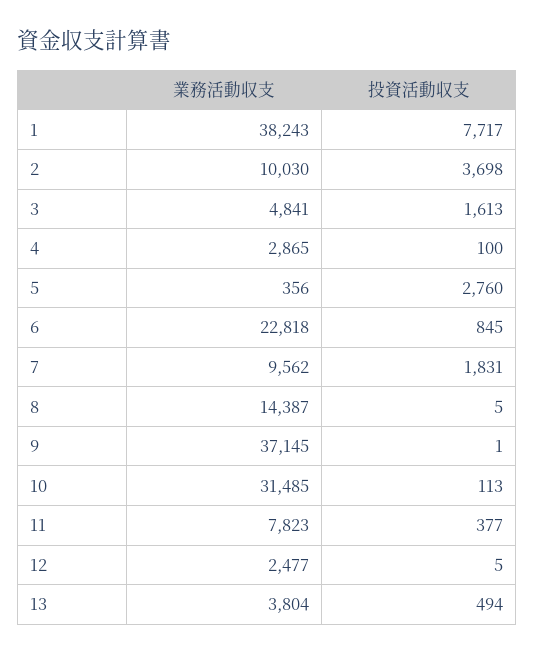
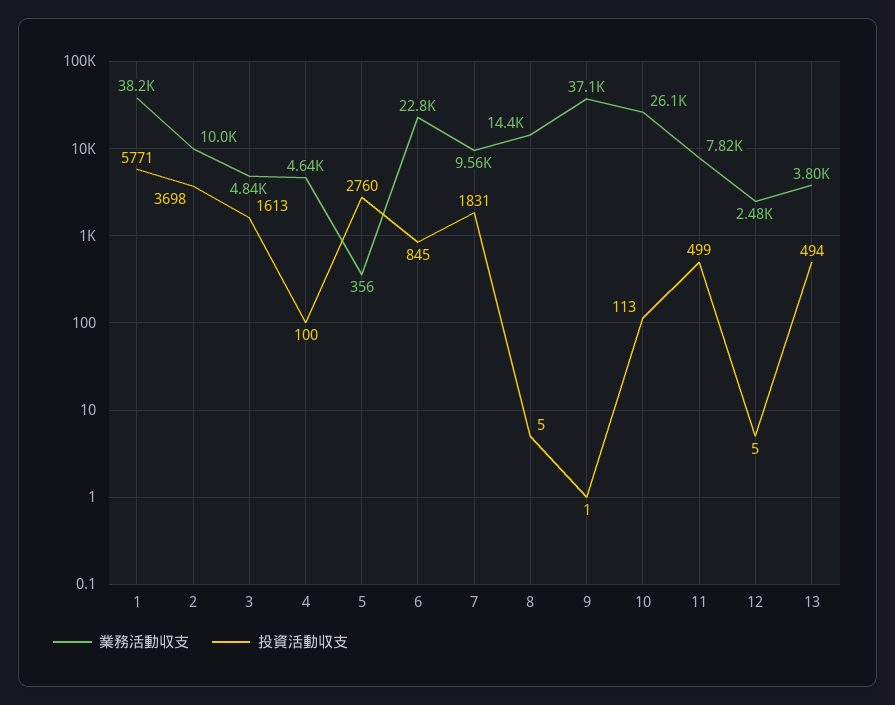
投資活動収支, 1: 7717 -> 5771
業務活動収支, 4: 2865 -> 4640
業務活動収支, 10: 31485 -> 26100
投資活動収支, 11: 377 -> 499

